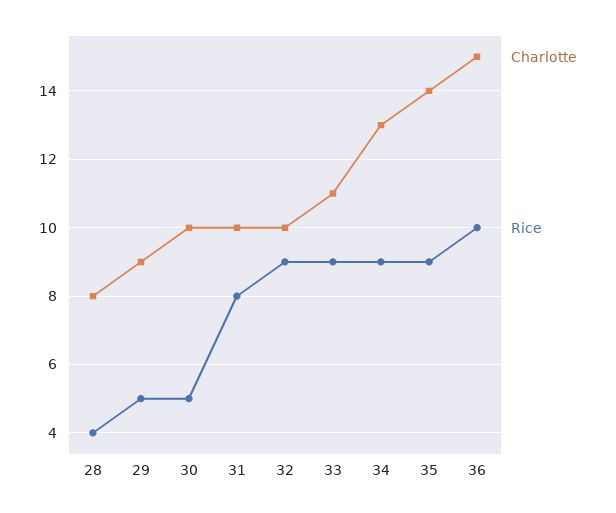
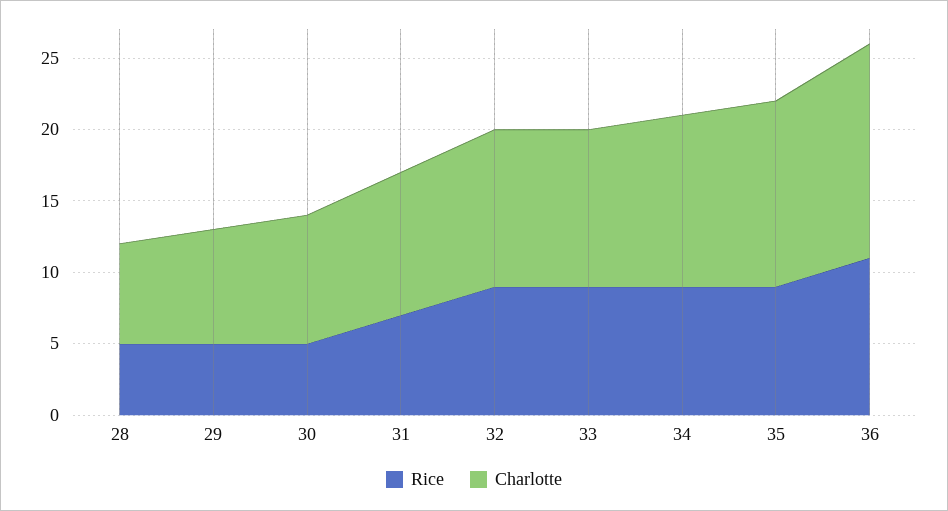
Charlotte, 28: 8 -> 7
Rice, 28: 4 -> 5
Charlotte, 29: 9 -> 8
Charlotte, 30: 10 -> 9
Rice, 31: 8 -> 7
Charlotte, 32: 10 -> 11
Charlotte, 34: 13 -> 12
Charlotte, 35: 14 -> 13
Rice, 36: 10 -> 11

